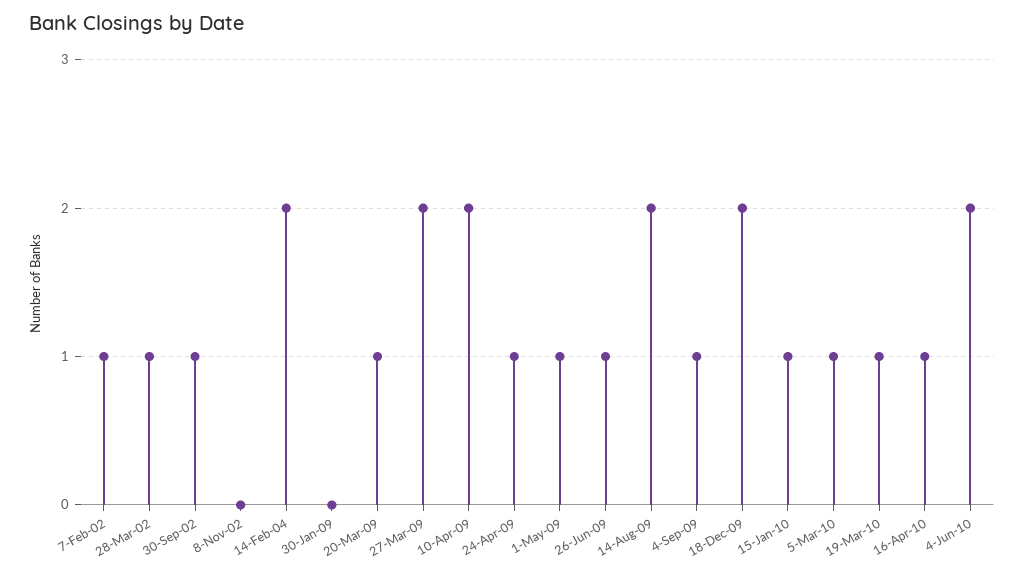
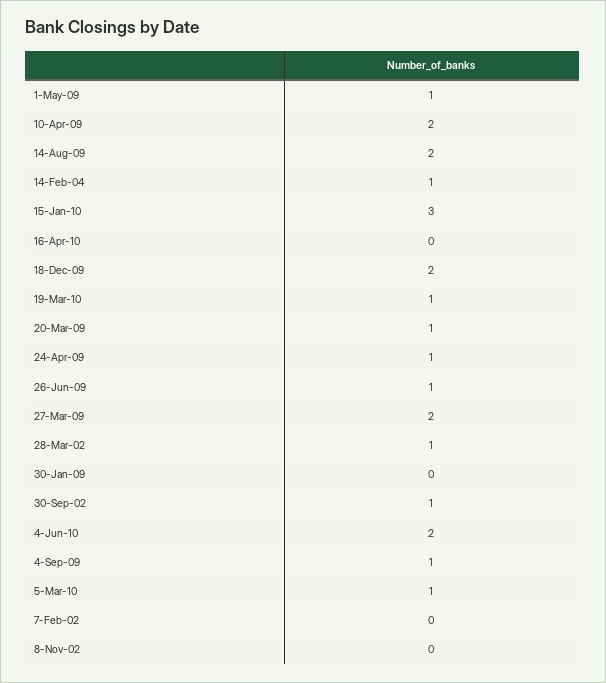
7-Feb-02: 1 -> 0
14-Feb-04: 2 -> 1
15-Jan-10: 1 -> 3
16-Apr-10: 1 -> 0

